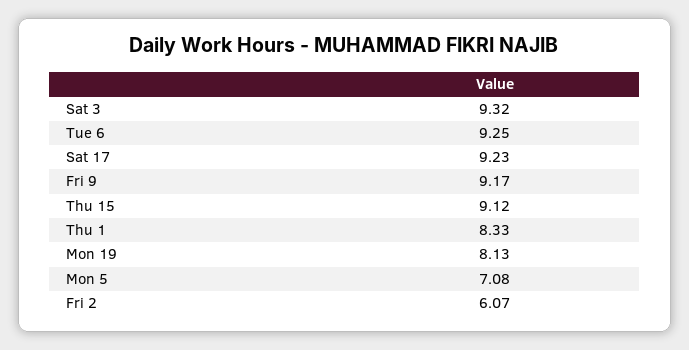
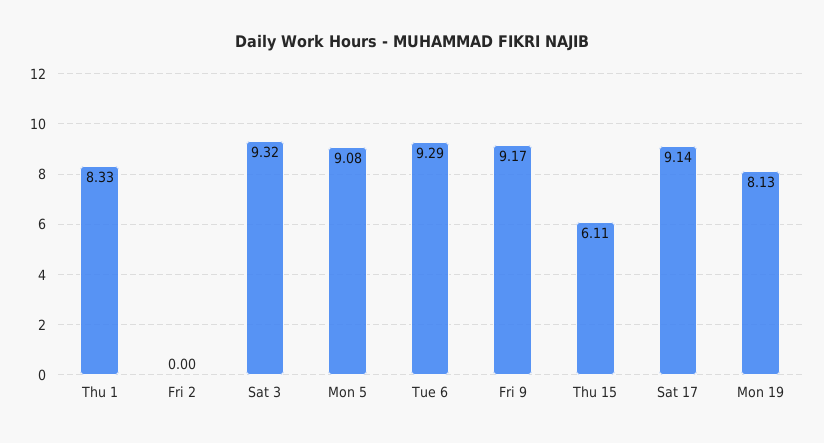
Tue 6: 9.25 -> 9.29
Sat 17: 9.23 -> 9.14
Thu 15: 9.12 -> 6.11
Mon 5: 7.08 -> 9.08
Fri 2: 6.07 -> 0

